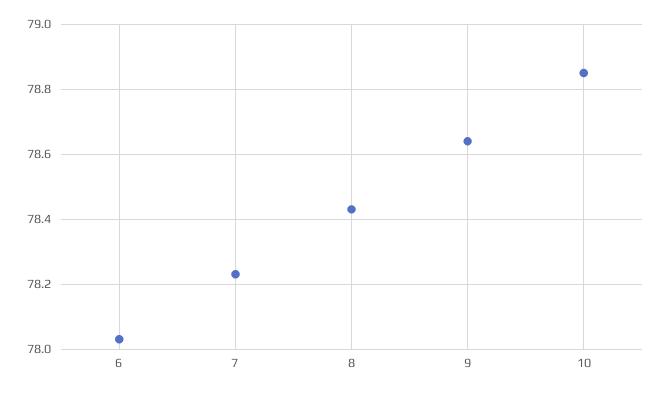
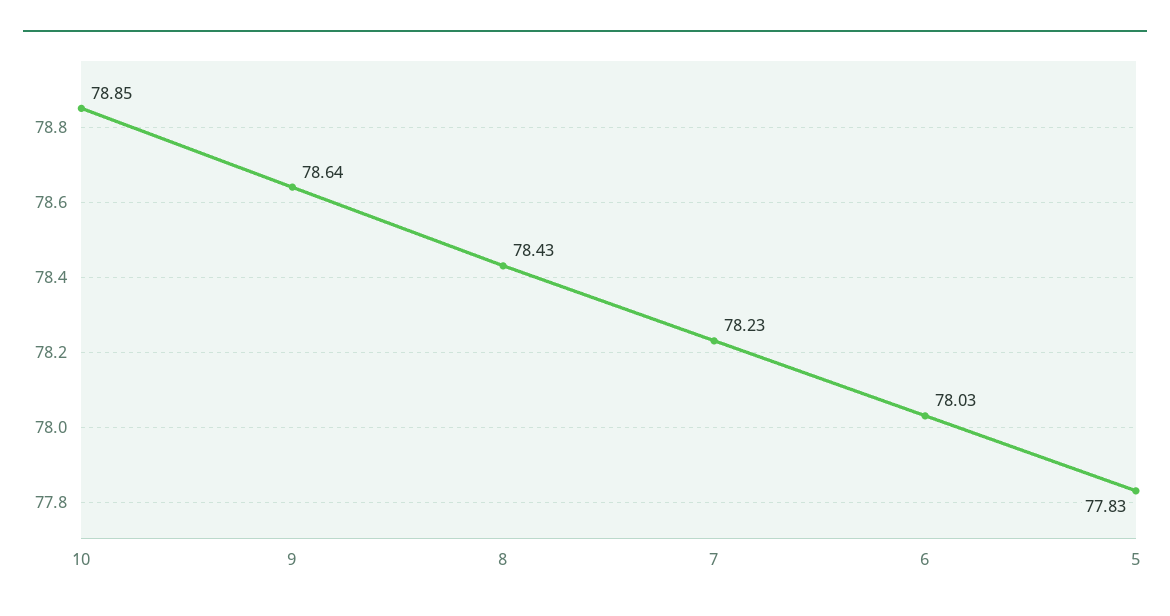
5: none -> 77.83

